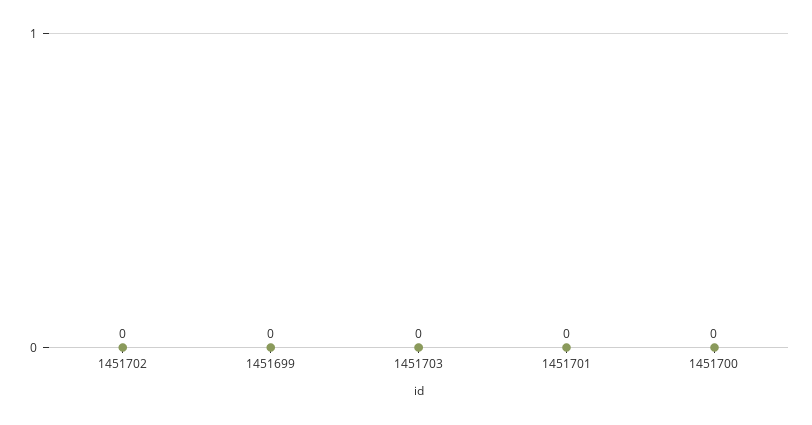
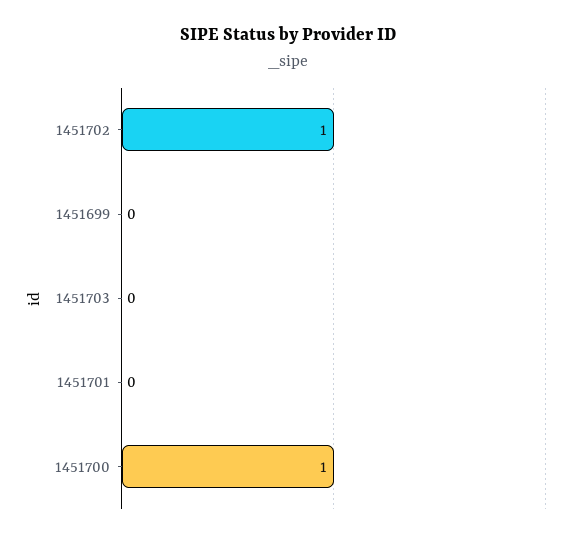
1451702: 0 -> 1
1451700: 0 -> 1

